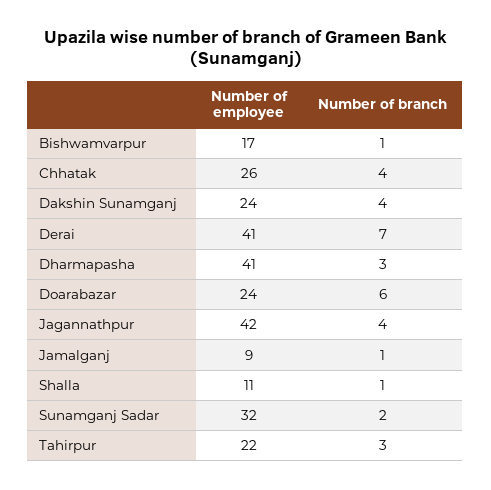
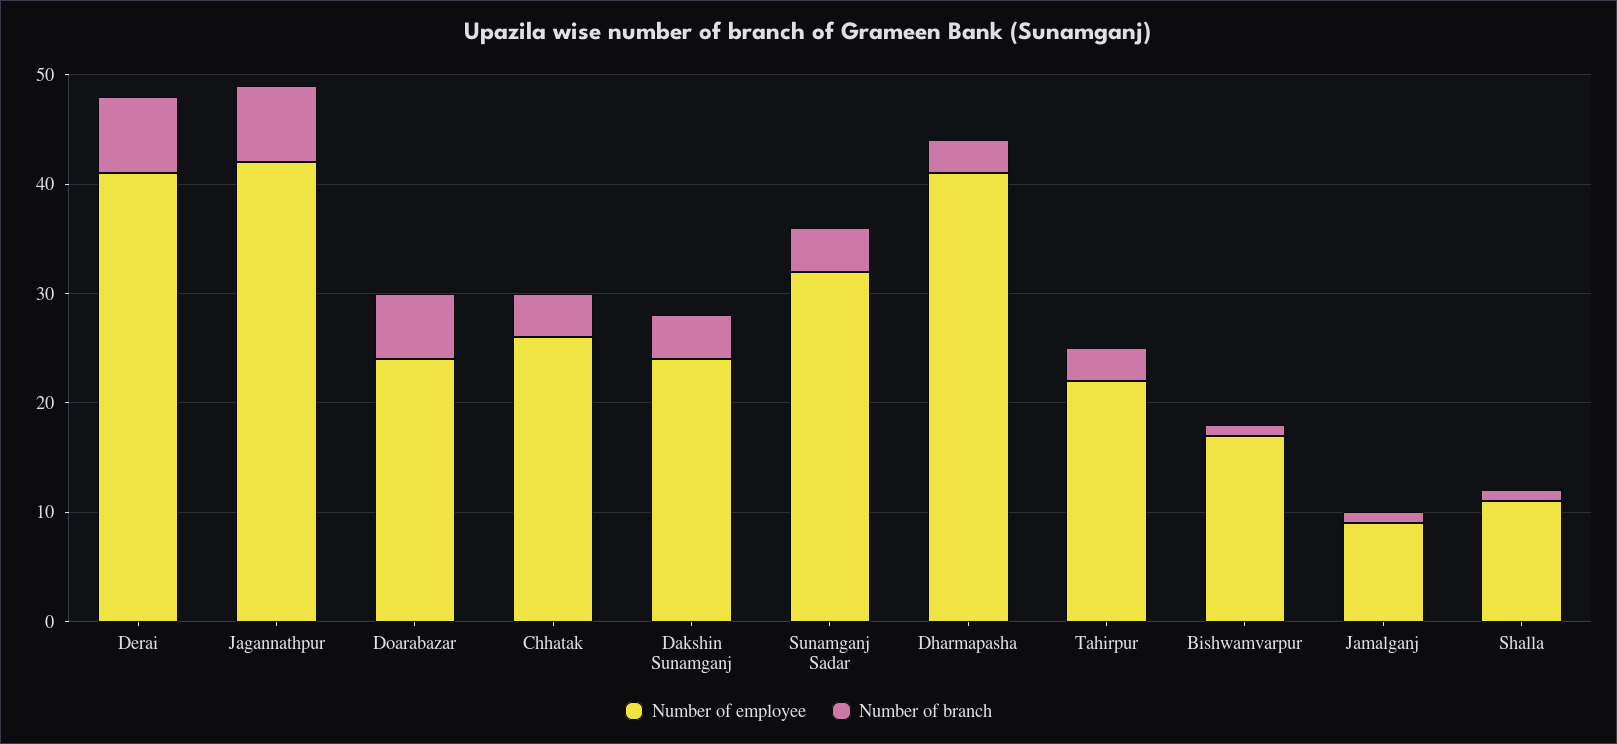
Number of branch, Jagannathpur: 4 -> 7
Number of branch, Sunamganj Sadar: 2 -> 4

